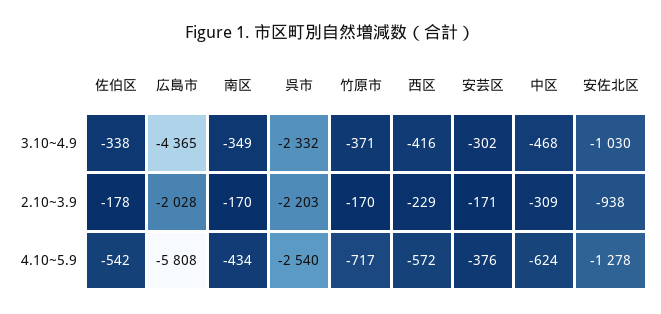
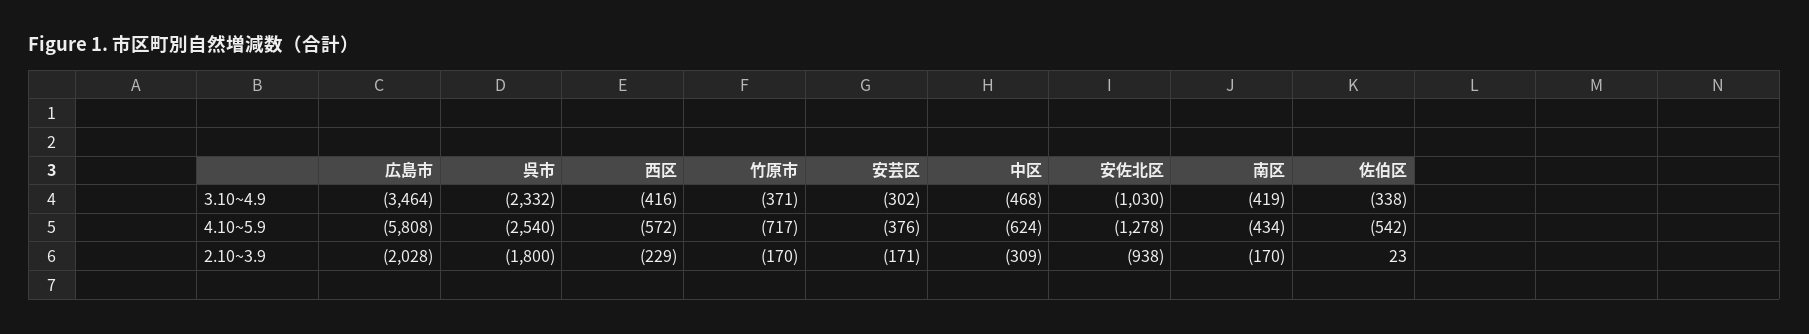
広島市, 3.10~4.9: -4365 -> -3464
南区, 3.10~4.9: -349 -> -419
佐伯区, 2.10~3.9: -178 -> 23
呉市, 2.10~3.9: -2203 -> -1800

